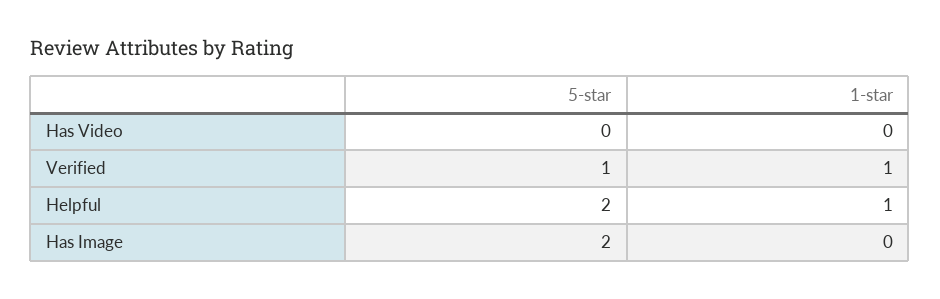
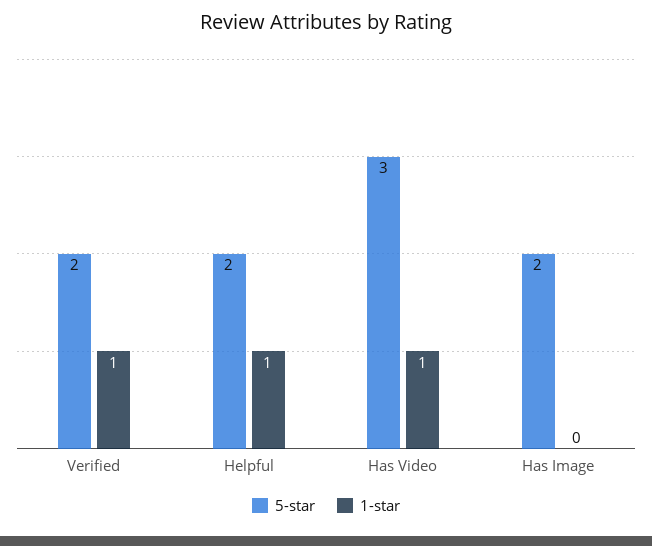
5-star, Has Video: 0 -> 3
1-star, Has Video: 0 -> 1
5-star, Verified: 1 -> 2

